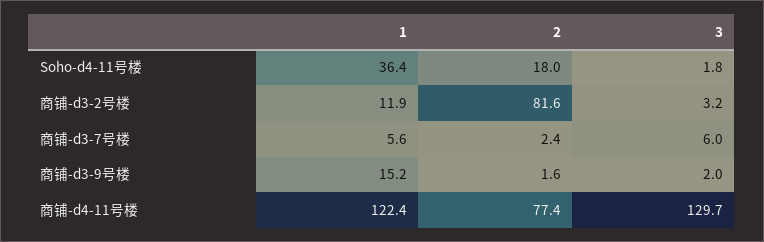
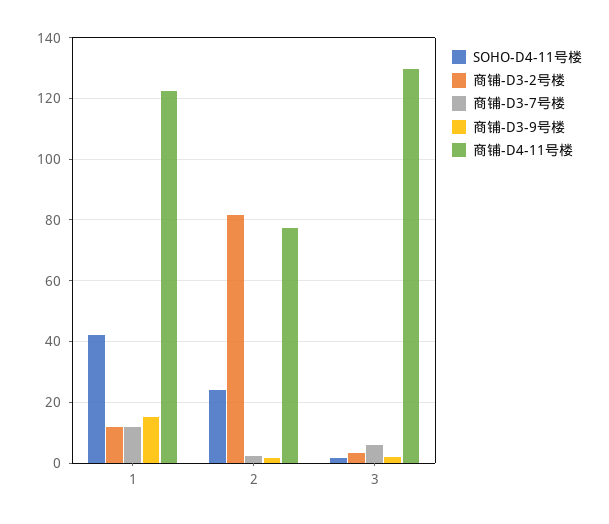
Soho-d4-11号楼, 1: 36.4 -> 42
Soho-d4-11号楼, 2: 18 -> 24
商铺-d3-7号楼, 1: 5.6 -> 12

